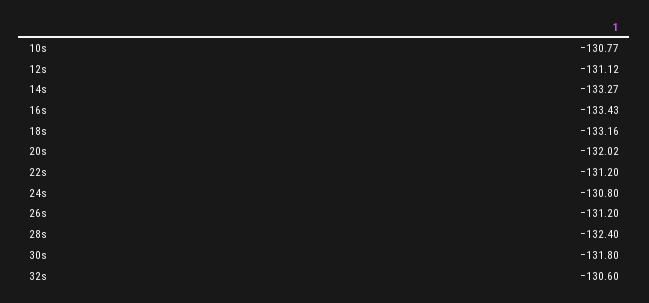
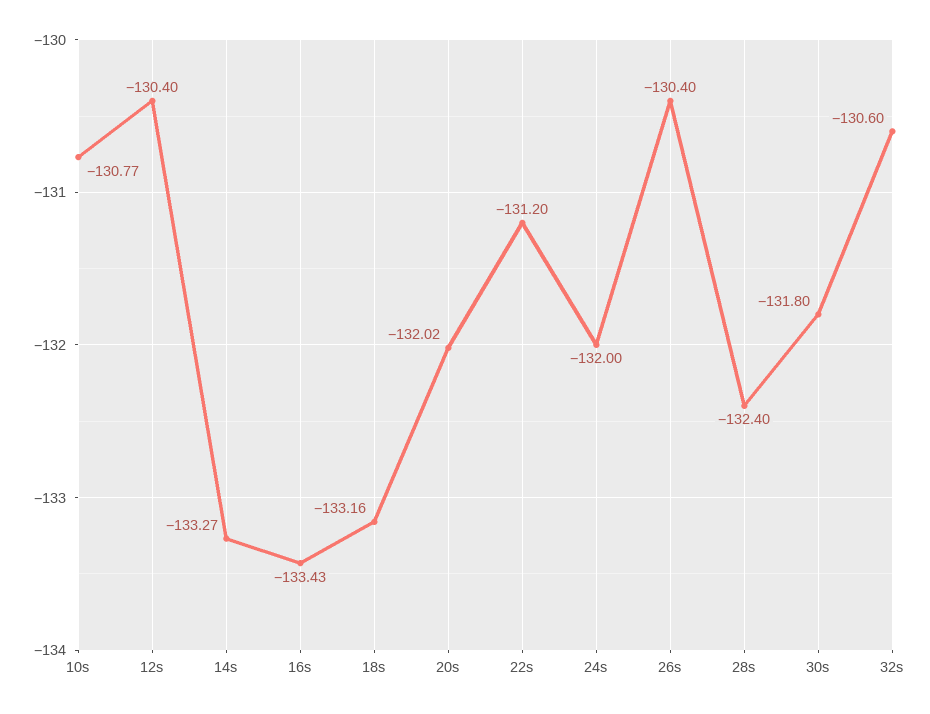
12s: -131.12 -> -130.4
24s: -130.8 -> -132
26s: -131.2 -> -130.4

